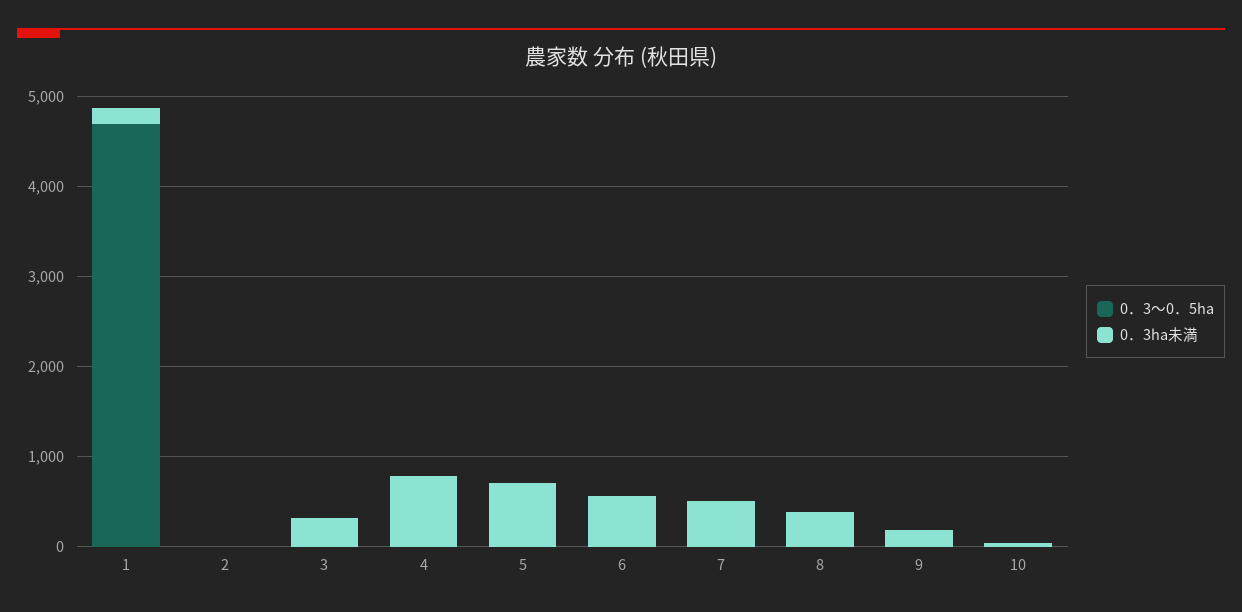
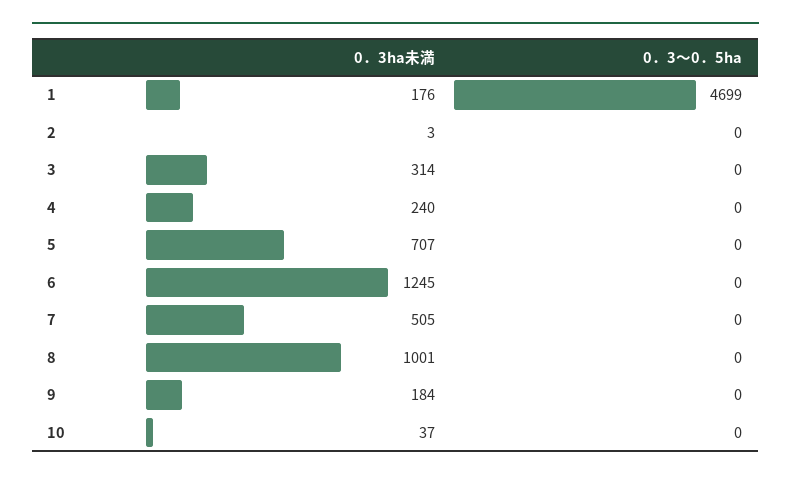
0．3ha未満, 4: 800 -> 240
0．3ha未満, 6: 600 -> 1245
0．3ha未満, 8: 400 -> 1001

